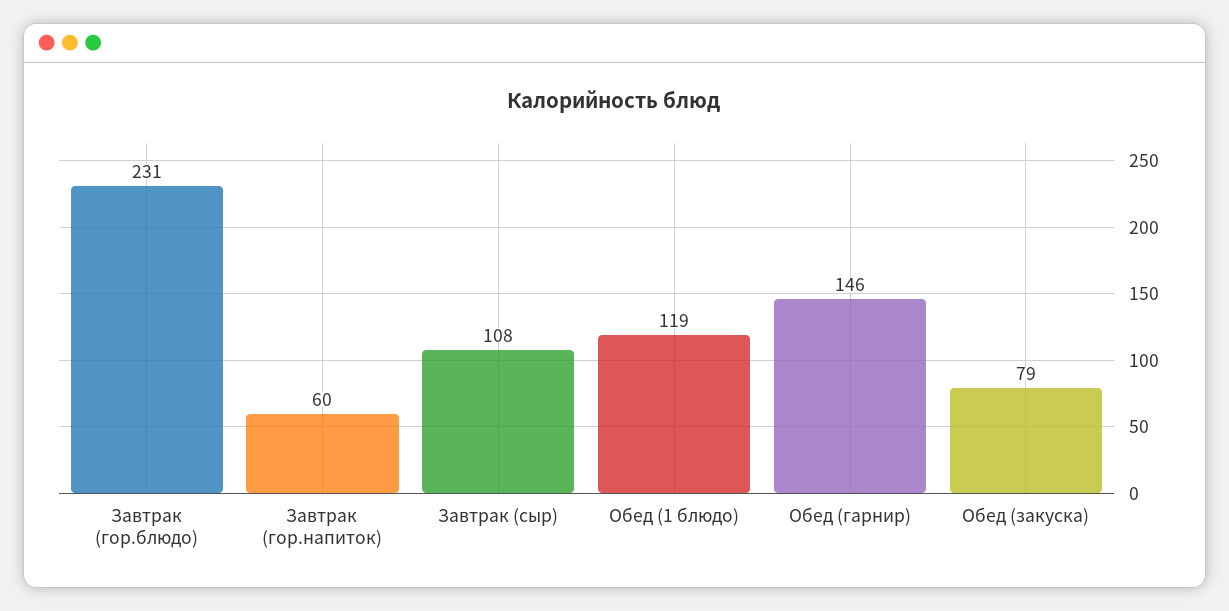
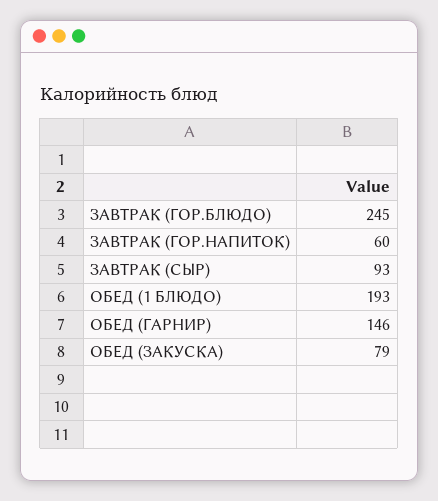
Завтрак (гор.блюдо): 231 -> 245
Завтрак (сыр): 108 -> 93
Обед (1 блюдо): 119 -> 193

